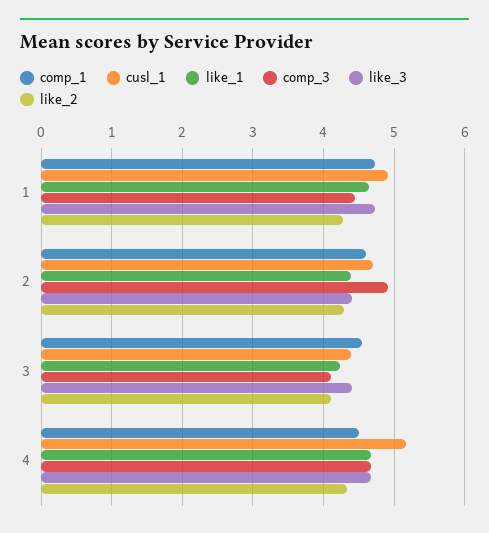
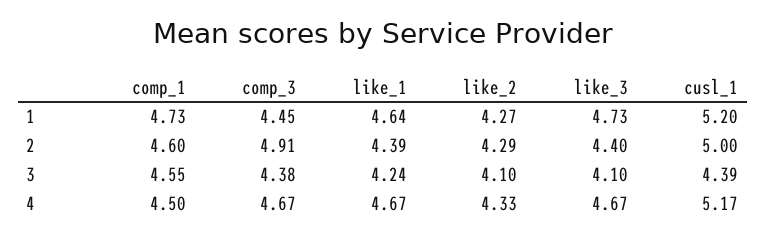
cusl_1, 1: 4.9 -> 5.2
cusl_1, 2: 4.7 -> 5
comp_3, 3: 4.1 -> 4.38
like_3, 3: 4.4 -> 4.1

